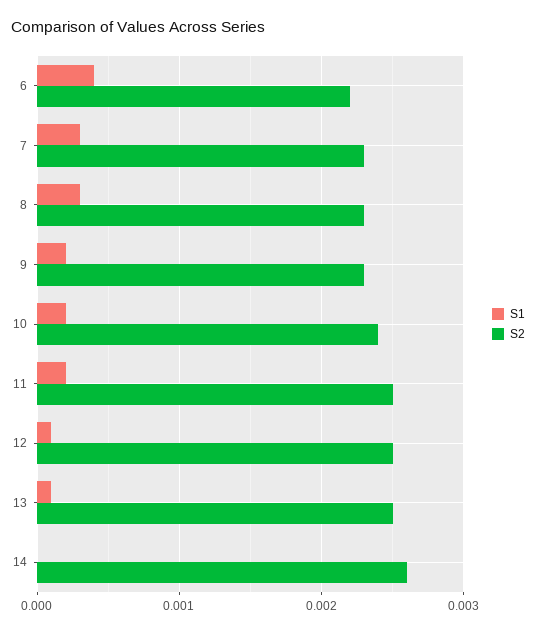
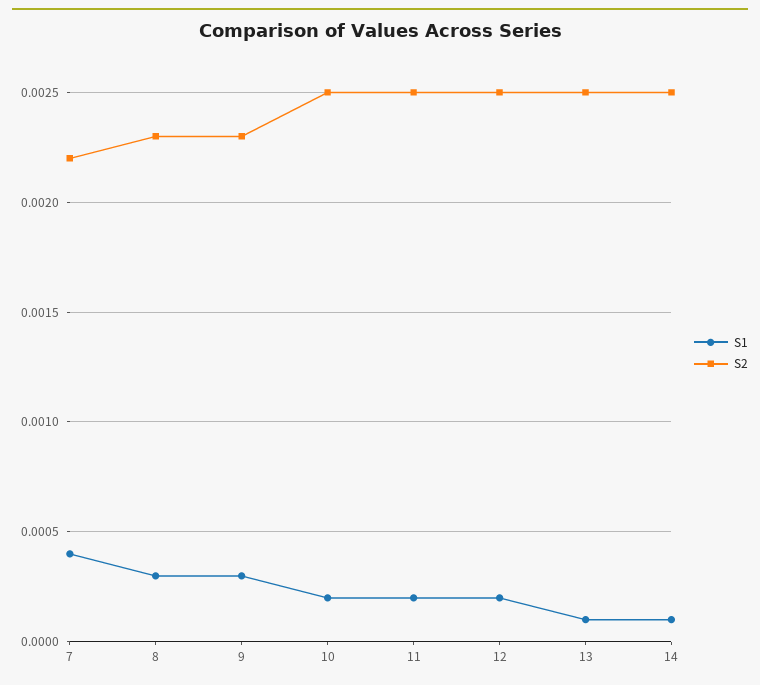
S1, 6: 0.0004 -> none
S2, 6: 0.0022 -> none
S1, 7: 0.0003 -> 0.0004
S2, 7: 0.0023 -> 0.0022
S1, 9: 0.0002 -> 0.0003
S2, 10: 0.0024 -> 0.0025
S1, 12: 0.0001 -> 0.0002
S1, 14: 0 -> 0.0001
S2, 14: 0.0026 -> 0.0025

